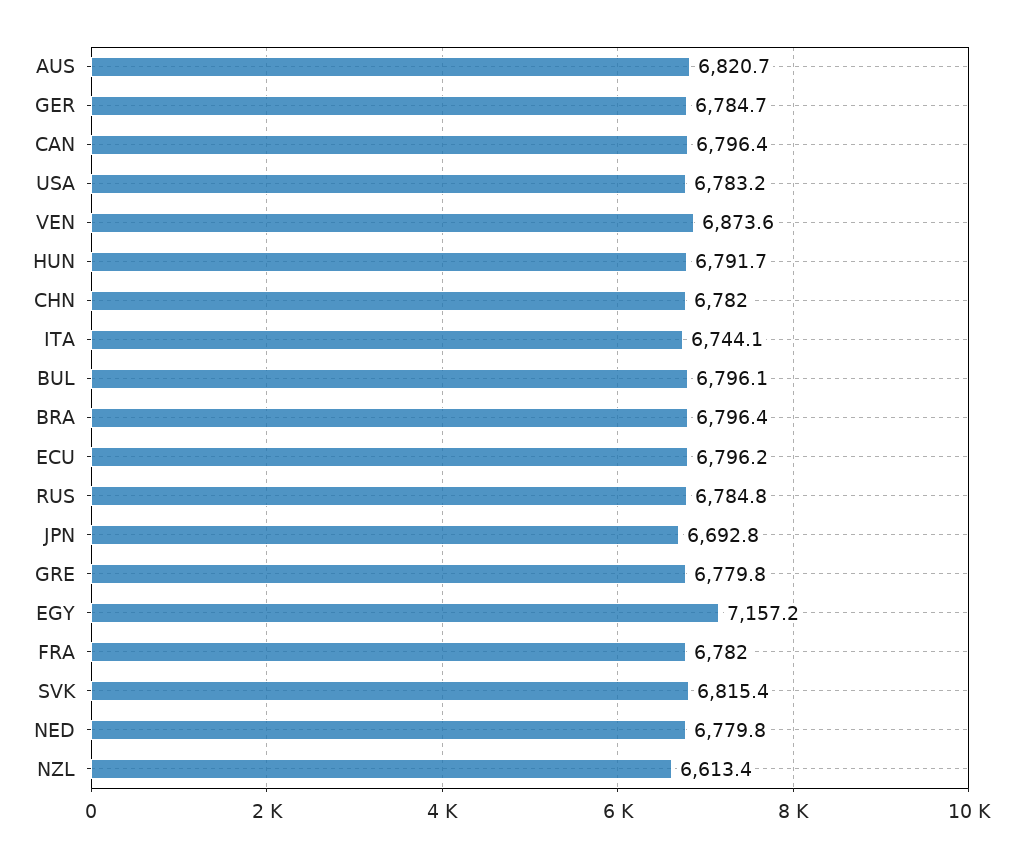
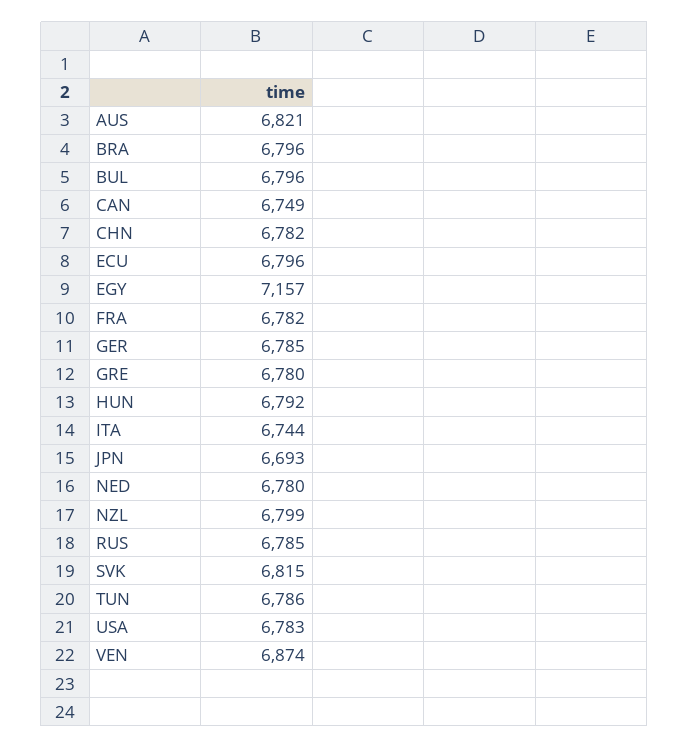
CAN: 6796.4 -> 6749
NZL: 6613.4 -> 6799
TUN: none -> 6786

